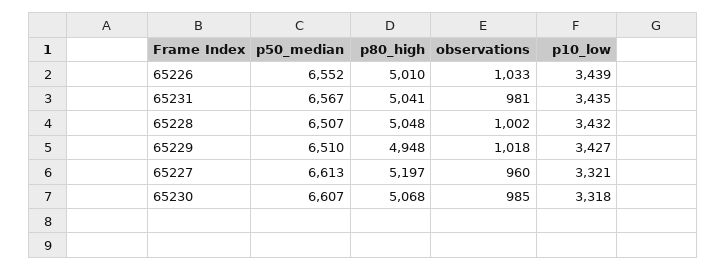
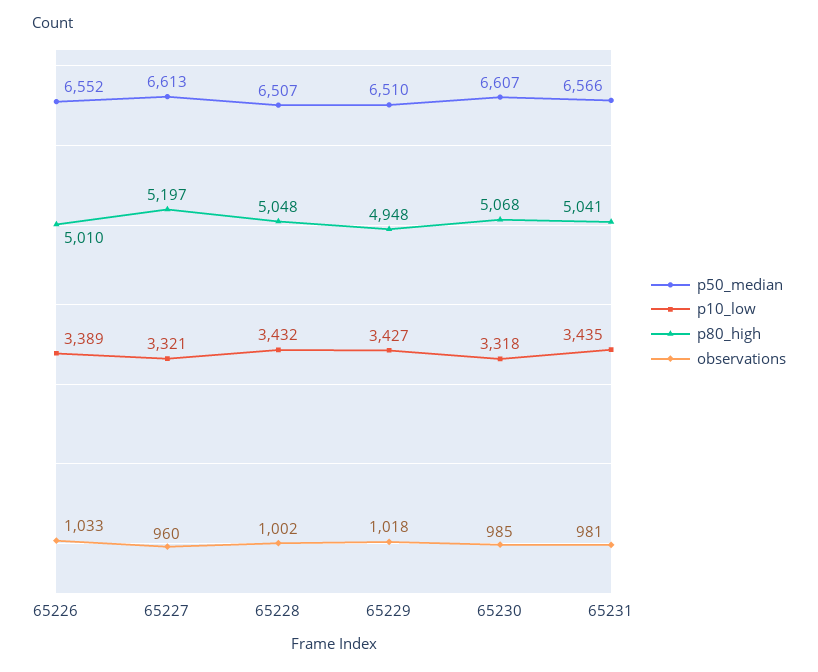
p10_low, 65226: 3439 -> 3389
p50_median, 65231: 6567 -> 6566

